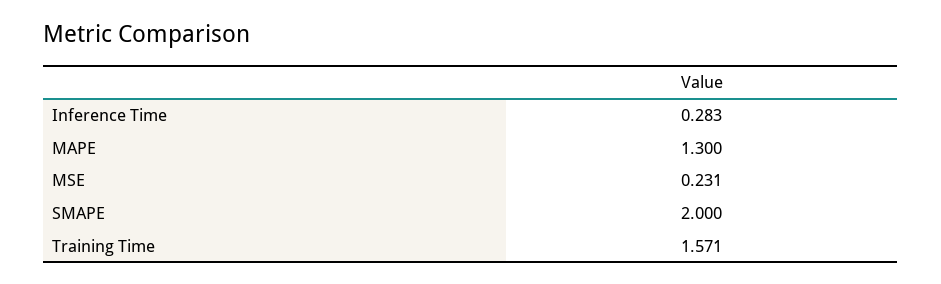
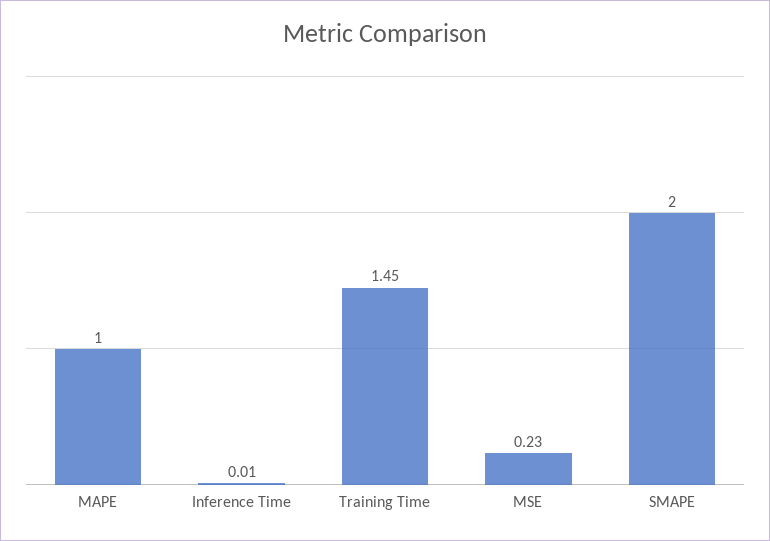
Inference Time: 0.283 -> 0.01
MAPE: 1.3 -> 1
Training Time: 1.571 -> 1.45

